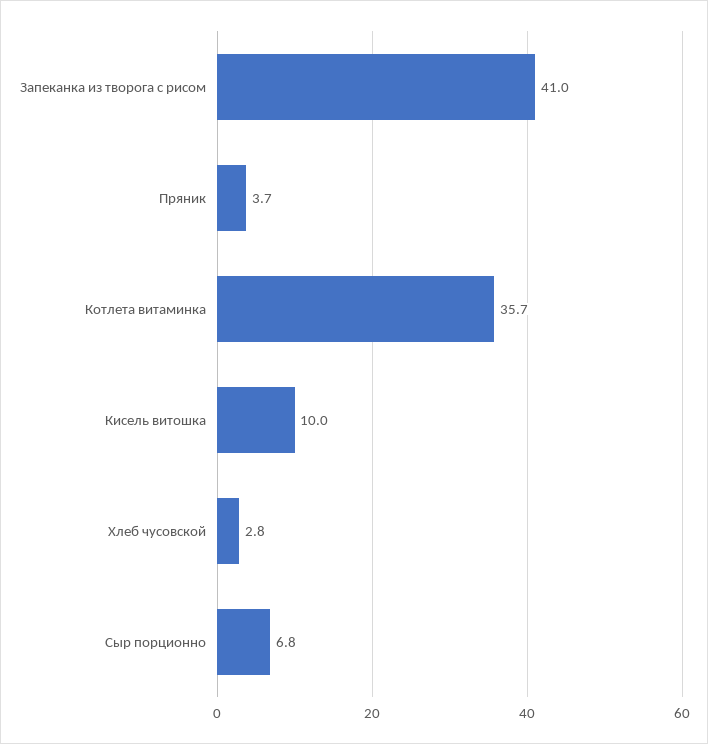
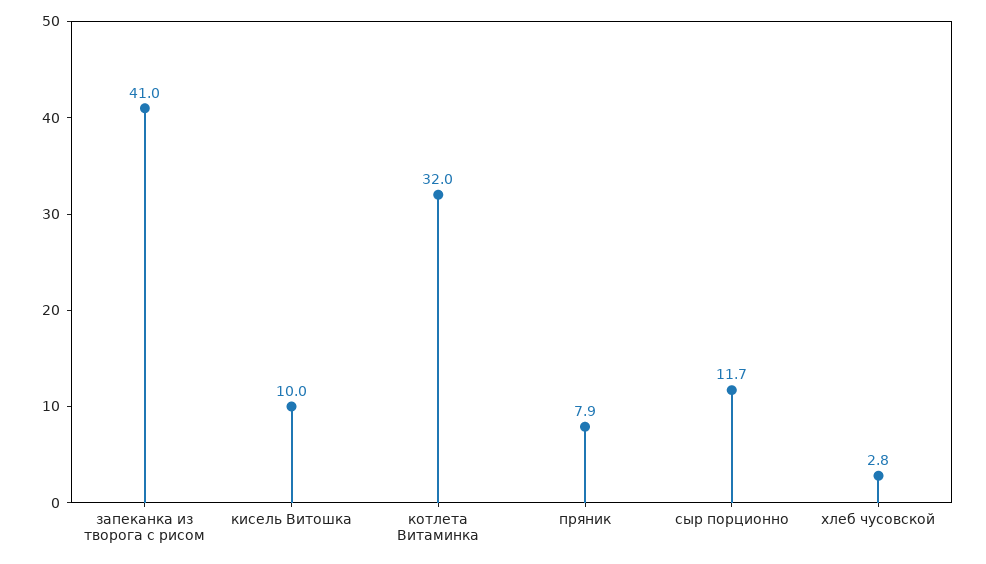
Пряник: 3.7 -> 7.9
Котлета витаминка: 35.7 -> 32
Сыр порционно: 6.8 -> 11.7

